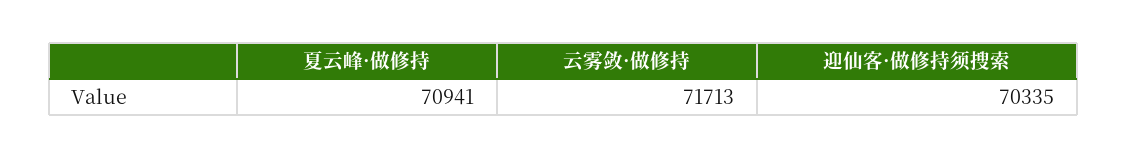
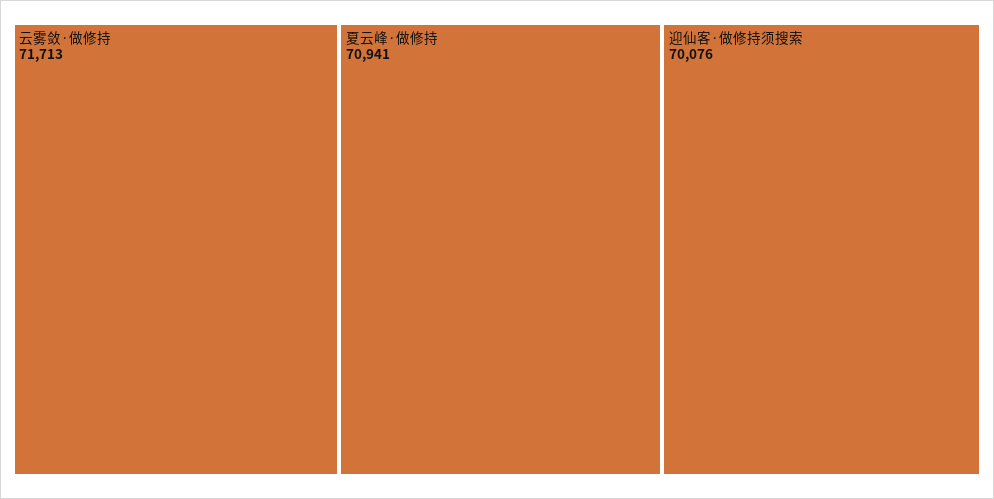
迎仙客·做修持须搜索: 70335 -> 70076

